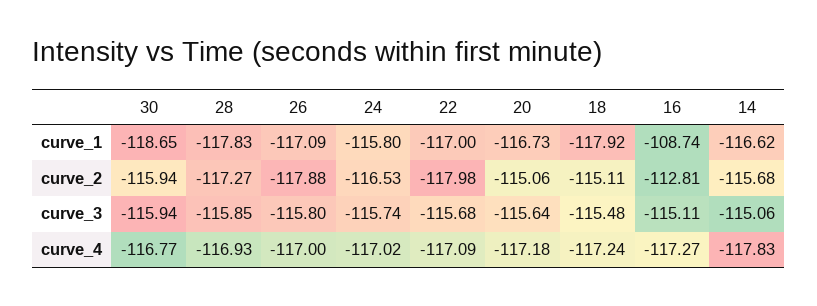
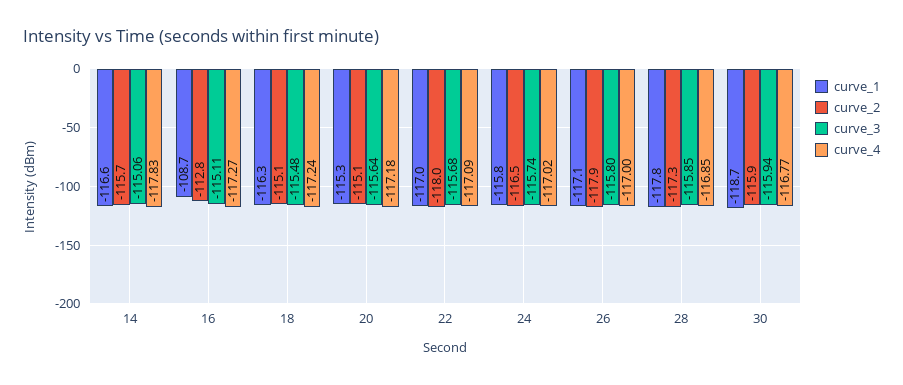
curve_1, 20: -116.73 -> -115.3
curve_1, 18: -117.92 -> -116.3
curve_4, 28: -116.93 -> -116.85

